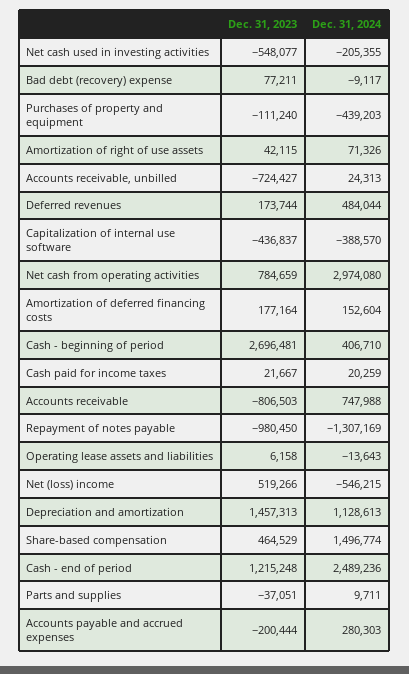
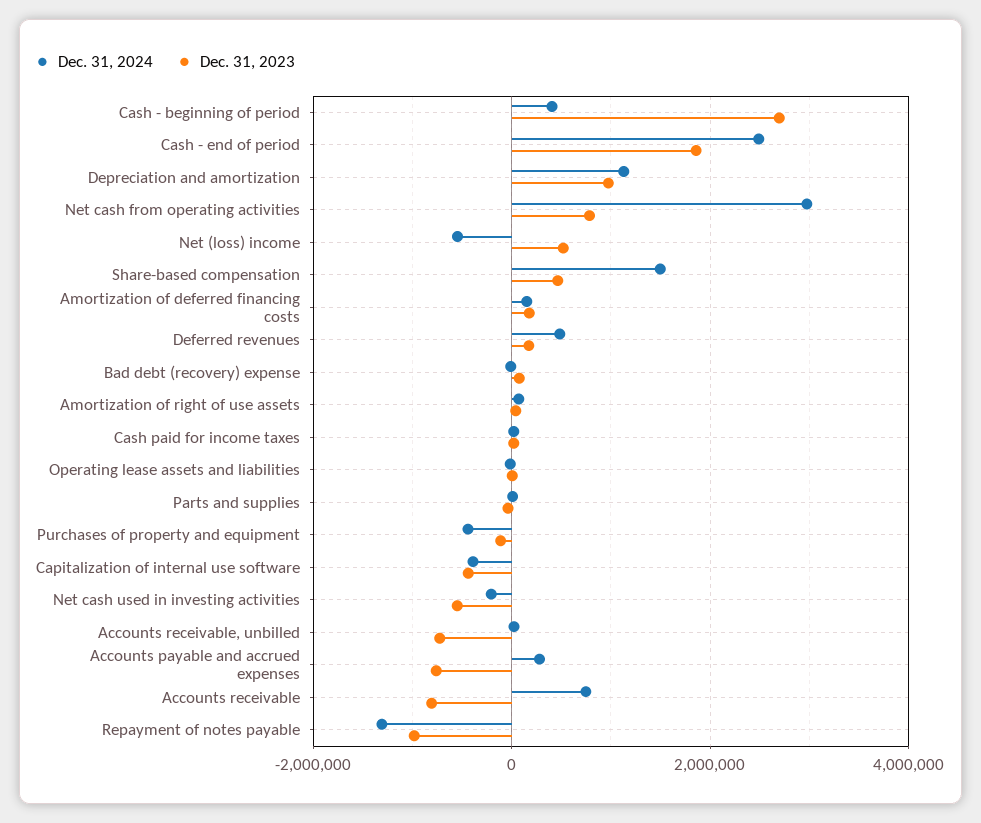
Dec. 31, 2023, Depreciation and amortization: 1457313 -> 1000000
Dec. 31, 2023, Cash - end of period: 1215248 -> 1800000
Dec. 31, 2023, Accounts payable and accrued expenses: -200444 -> -800000

